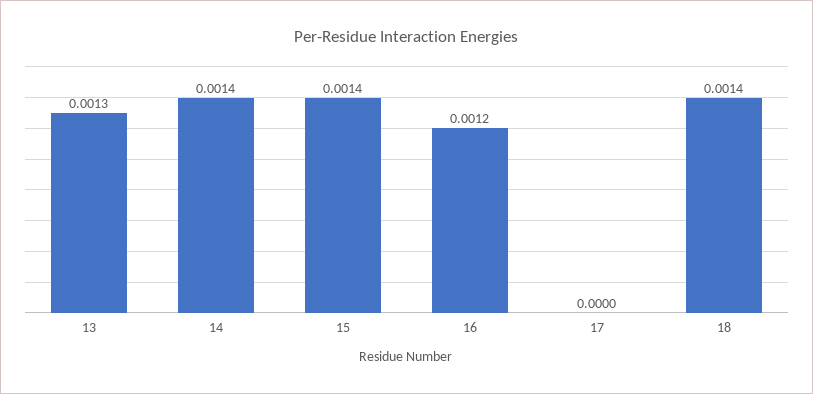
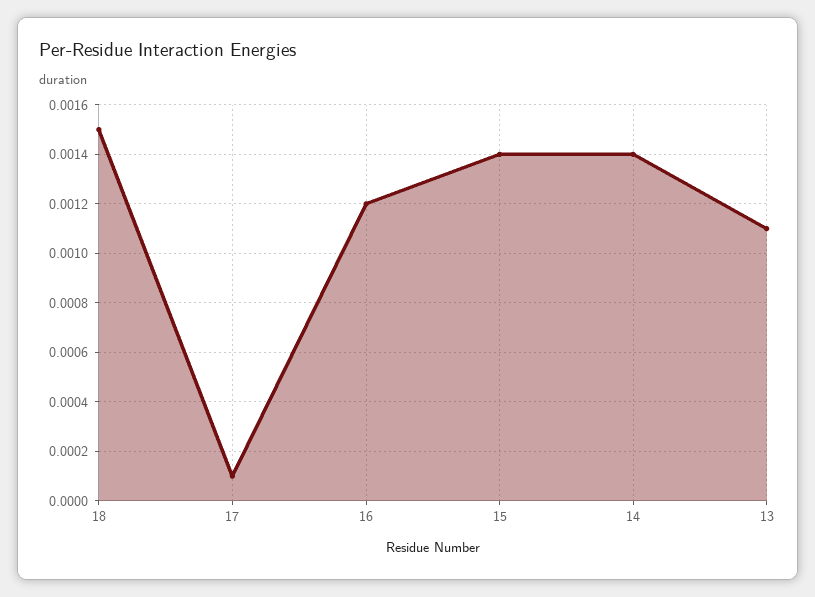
13: 0.0013 -> 0.0011
17: 0 -> 0.0001
18: 0.0014 -> 0.0015

